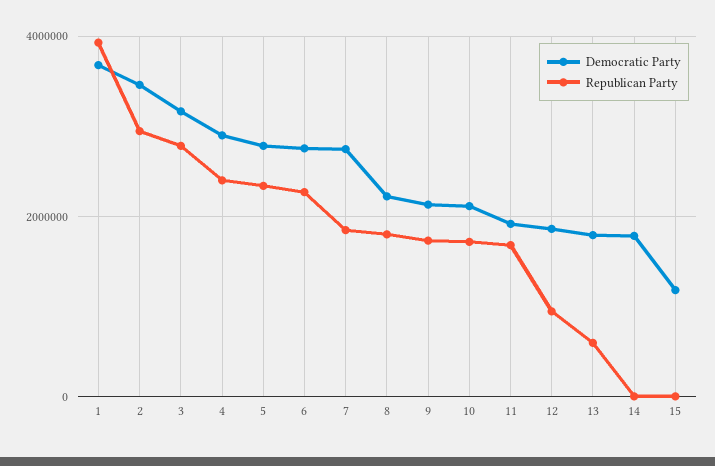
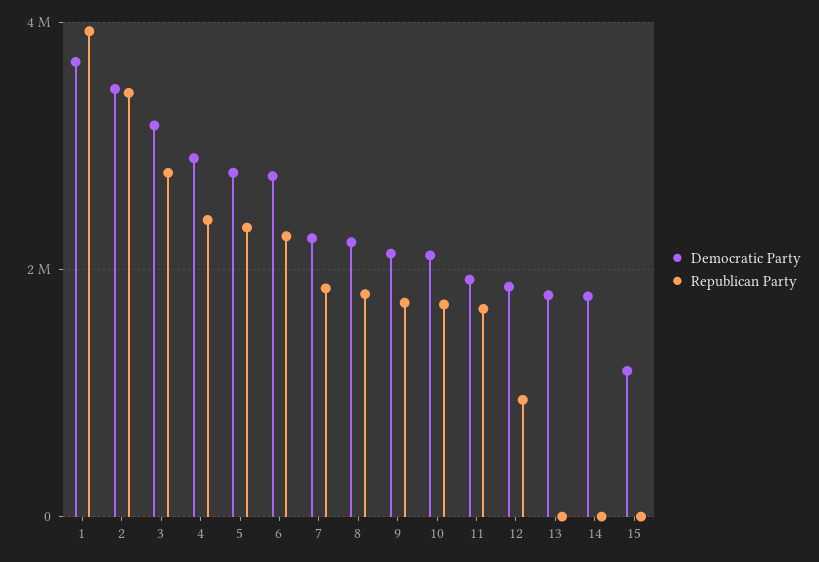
Republican Party, 2: 3000000 -> 3400000
Democratic Party, 7: 2800000 -> 2200000
Republican Party, 13: 600000 -> 0

